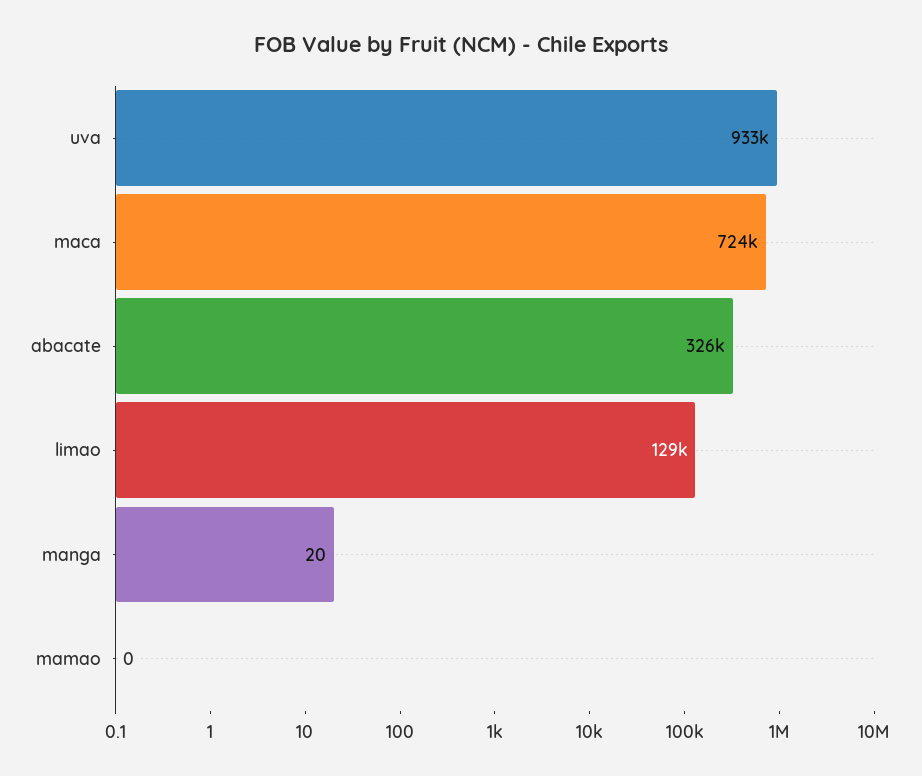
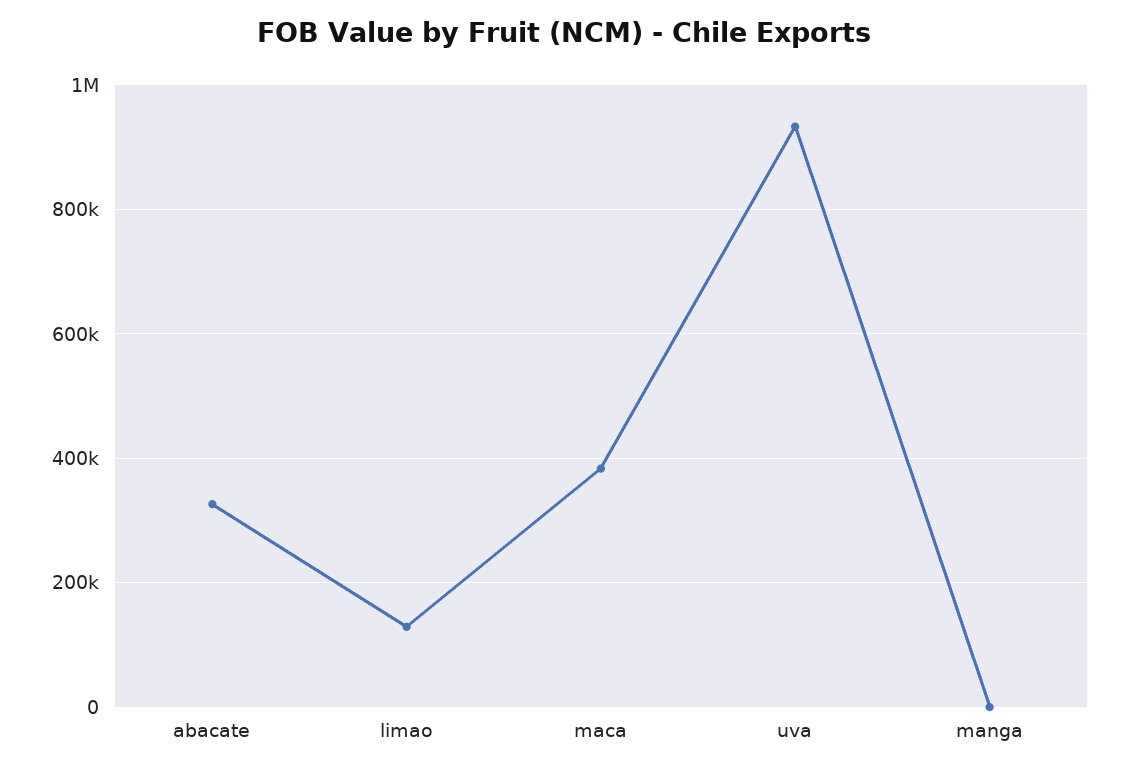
maca: 724000 -> 380000
mamao: 0 -> none

